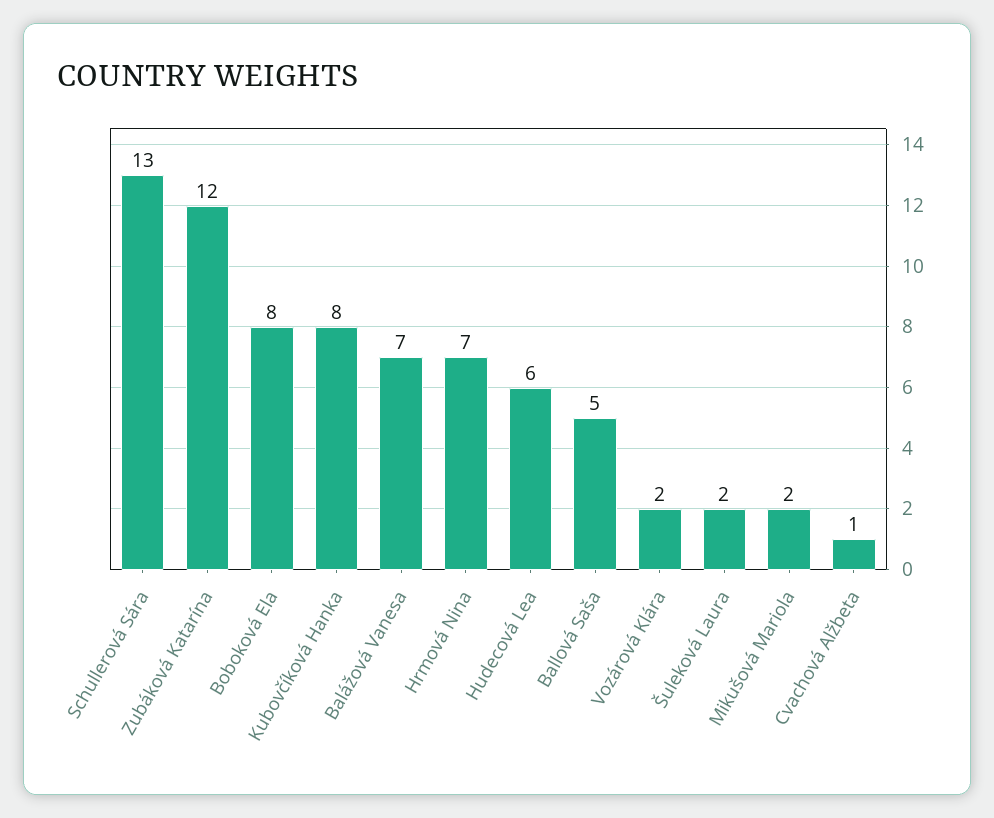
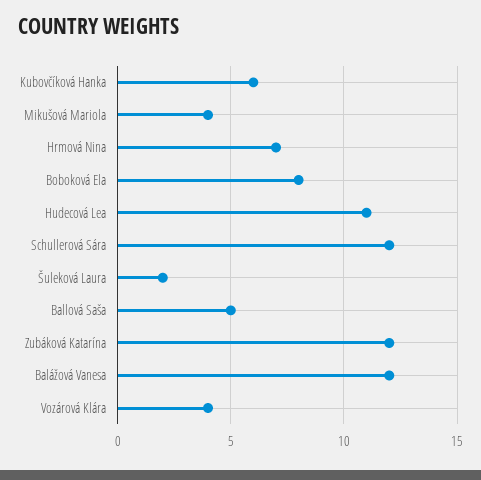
Schullerová Sára: 13 -> 12
Kubovčíková Hanka: 8 -> 6
Balážová Vanesa: 7 -> 12
Hudecová Lea: 6 -> 11
Vozárová Klára: 2 -> 4
Mikušová Mariola: 2 -> 4
Cvachová Alžbeta: 1 -> none

